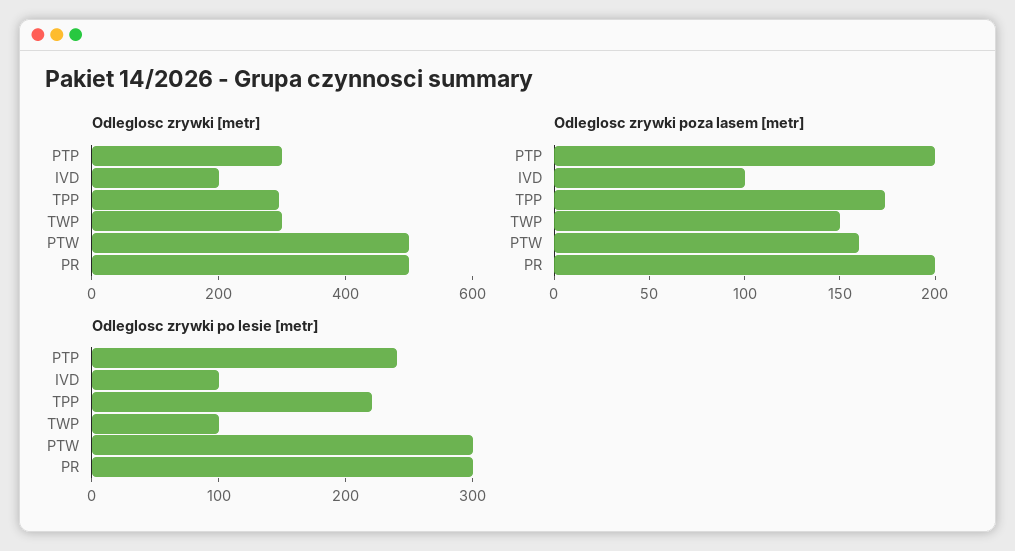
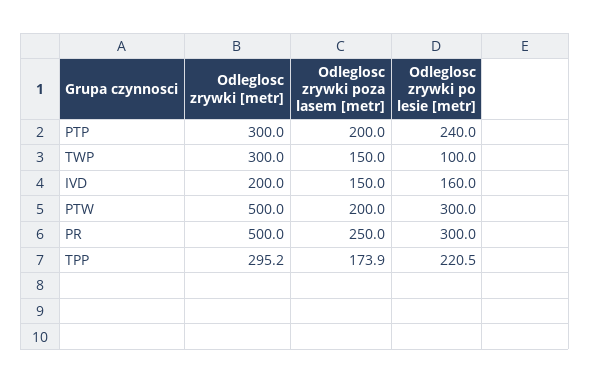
Odleglosc zrywki poza lasem [metr], IVD: 100 -> 150
Odleglosc zrywki poza lasem [metr], PTW: 160 -> 200
Odleglosc zrywki poza lasem [metr], PR: 200 -> 250
Odleglosc zrywki po lesie [metr], IVD: 100 -> 160

